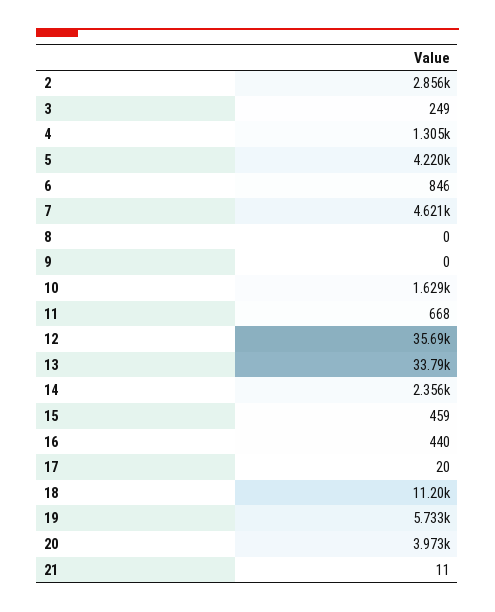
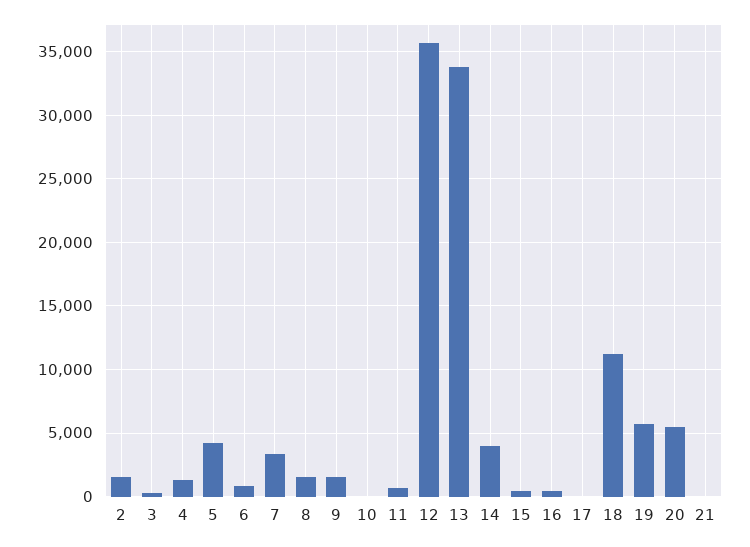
2: 2856 -> 1500
7: 4621 -> 3500
8: 0 -> 1500
9: 0 -> 1500
10: 1629 -> 0
14: 2356 -> 4000
20: 3973 -> 5500

